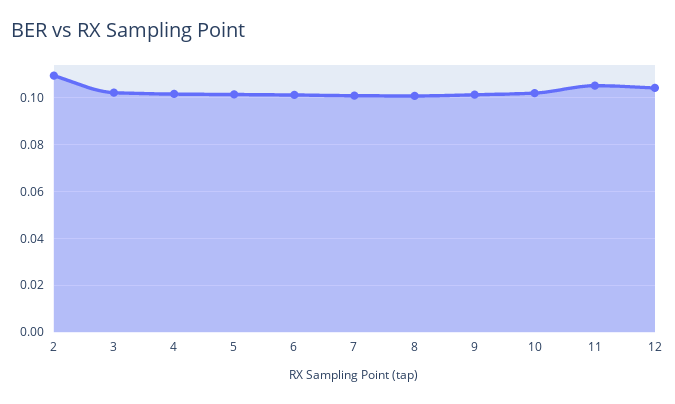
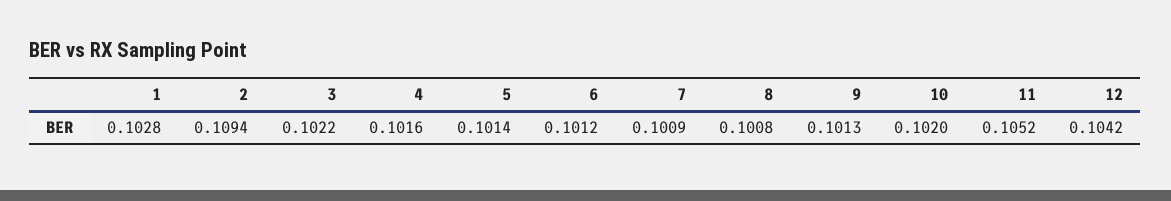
1: none -> 0.1028

